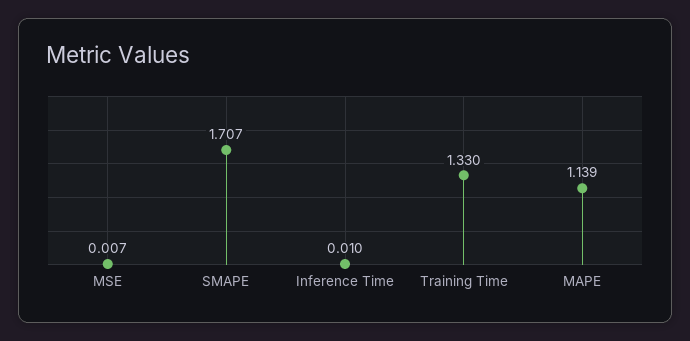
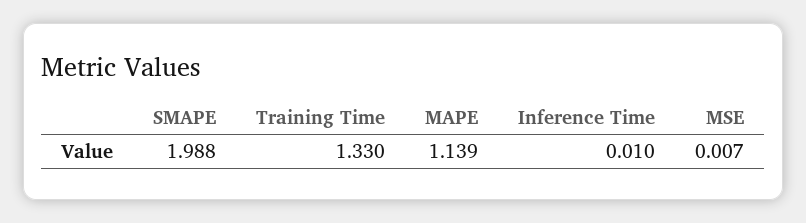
SMAPE: 1.707 -> 1.988

